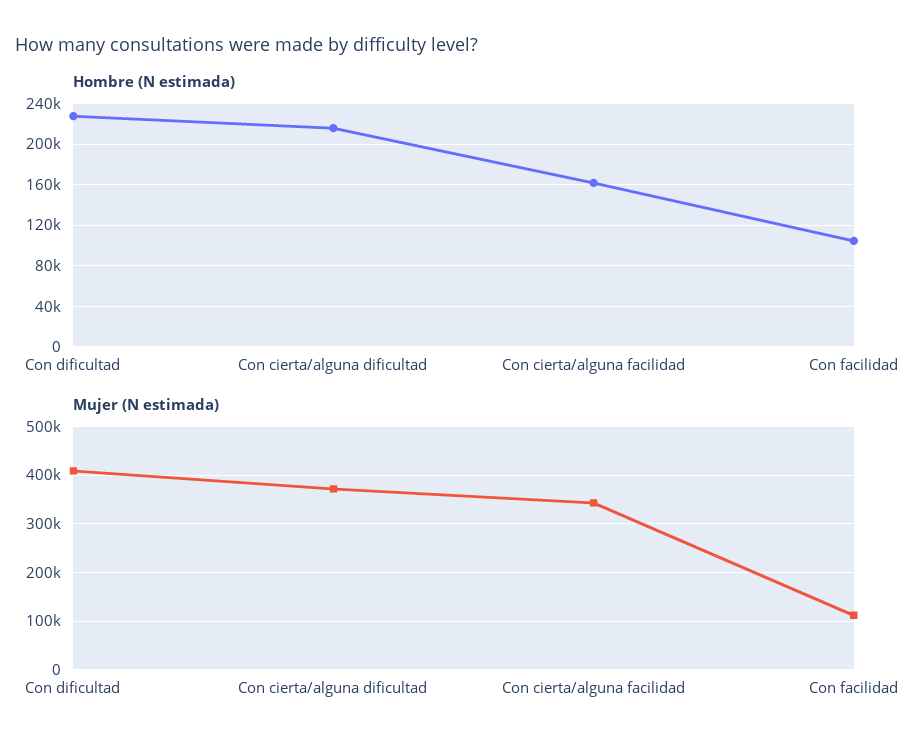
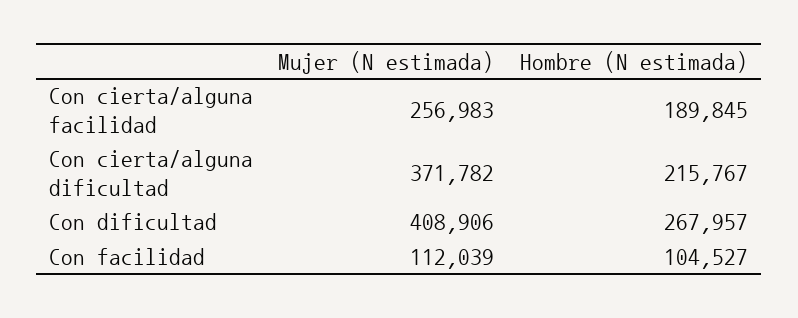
Hombre (N estimada), Con dificultad: 230000 -> 267957
Hombre (N estimada), Con cierta/alguna facilidad: 160000 -> 189845
Mujer (N estimada), Con cierta/alguna facilidad: 340000 -> 256983

